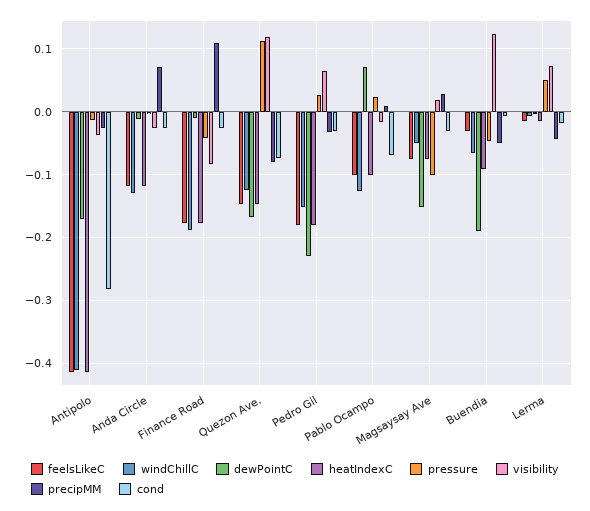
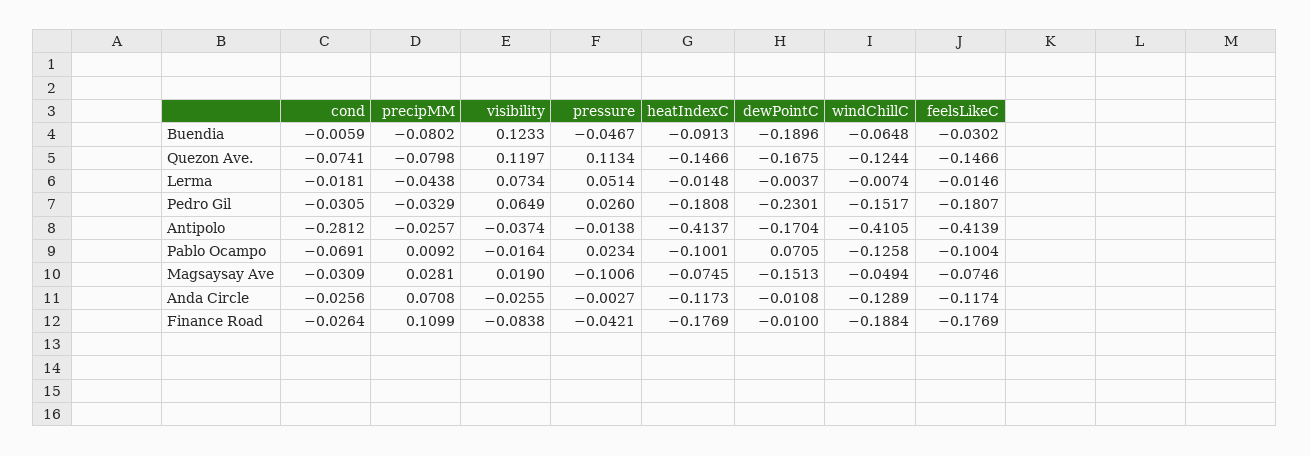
precipMM, Buendia: -0.05 -> -0.0802

